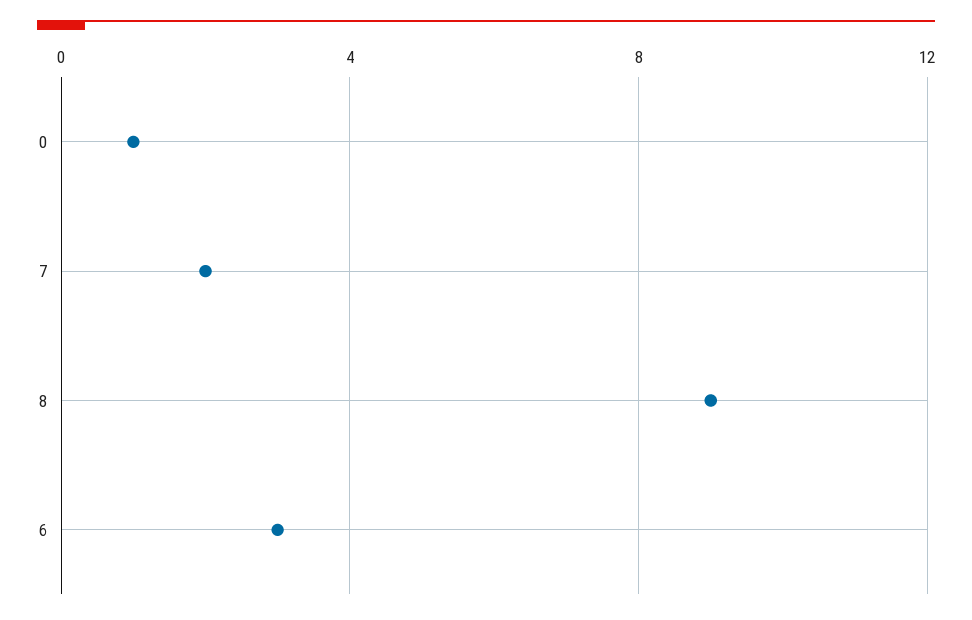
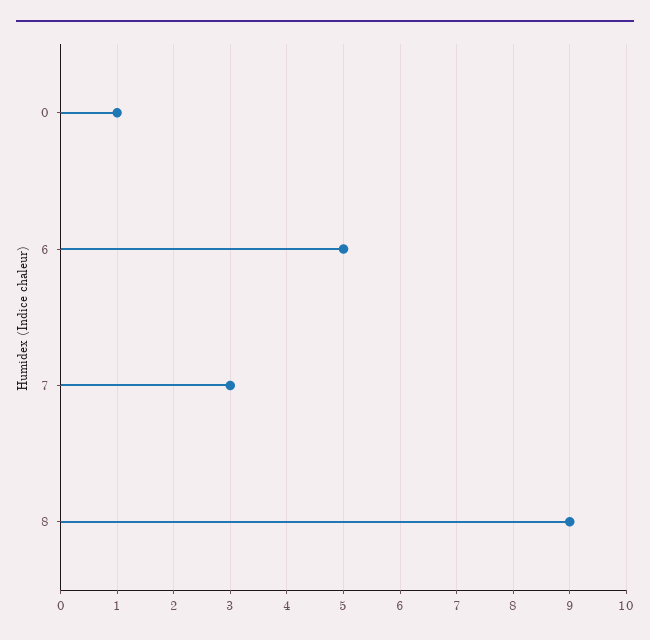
7: 2 -> 3
6: 3 -> 5

